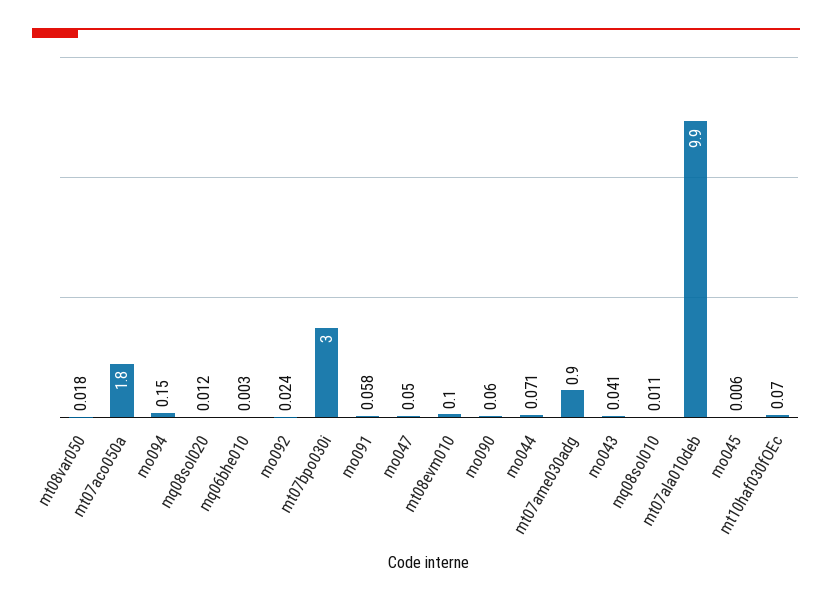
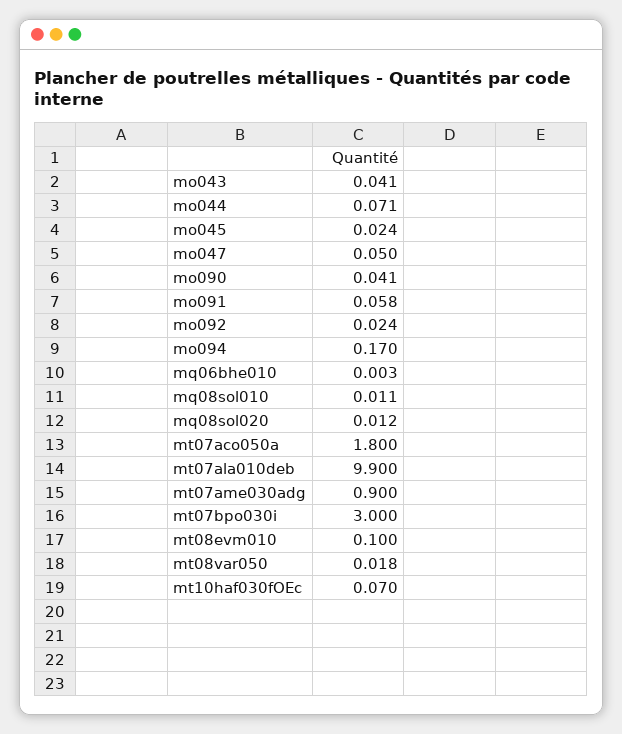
mo094: 0.15 -> 0.17
mo090: 0.06 -> 0.041
mo045: 0.006 -> 0.024

